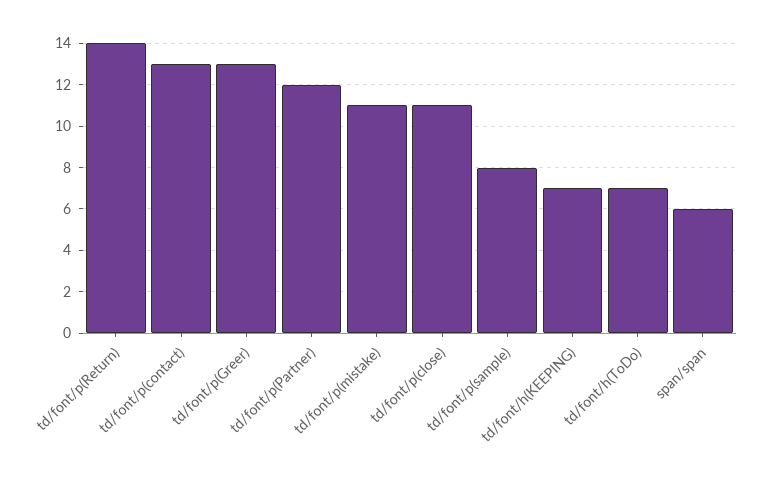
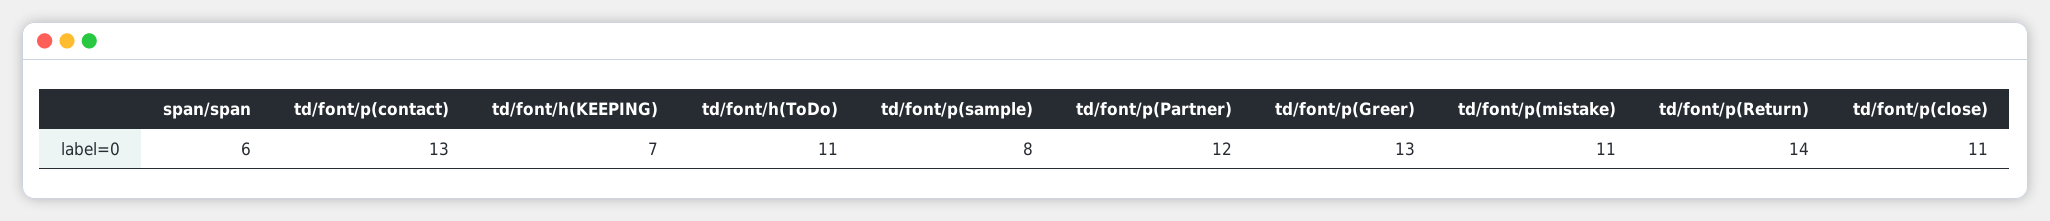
td/font/h(ToDo): 7 -> 11

